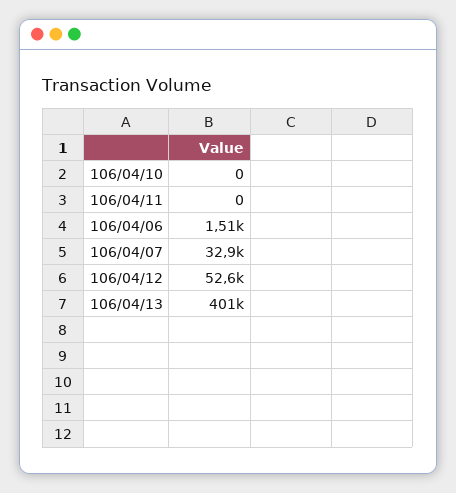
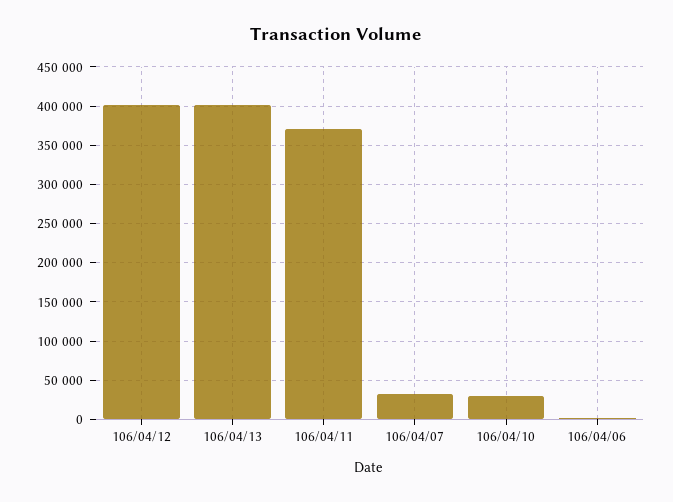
106/04/10: 0 -> 30000
106/04/11: 0 -> 370000
106/04/12: 52600 -> 400000

